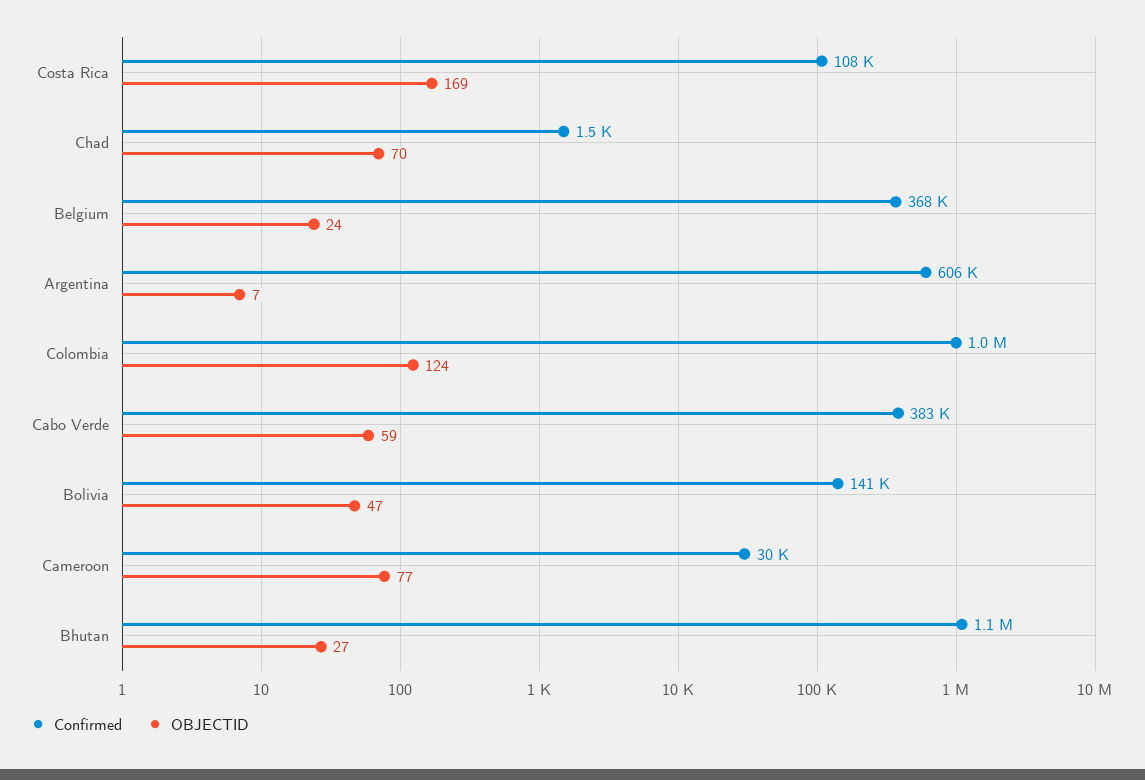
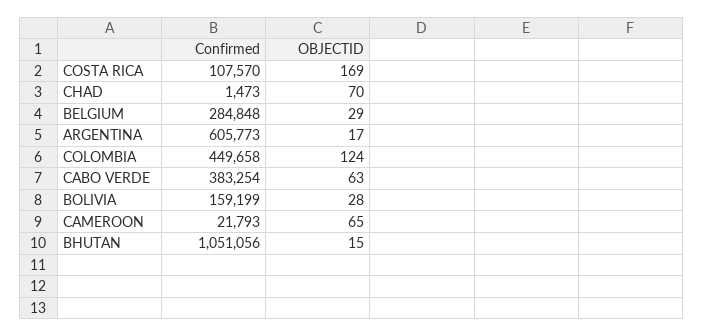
Confirmed, Belgium: 368000 -> 284848
OBJECTID, Belgium: 24 -> 29
OBJECTID, Argentina: 7 -> 17
Confirmed, Colombia: 1000000 -> 449658
OBJECTID, Cabo Verde: 59 -> 63
Confirmed, Bolivia: 141000 -> 159199
OBJECTID, Bolivia: 47 -> 28
Confirmed, Cameroon: 30000 -> 21793
OBJECTID, Cameroon: 77 -> 65
OBJECTID, Bhutan: 27 -> 15

